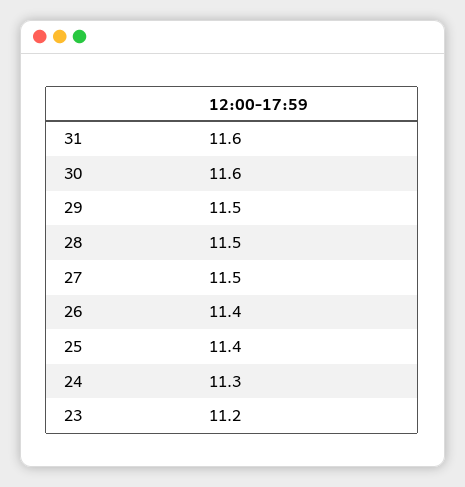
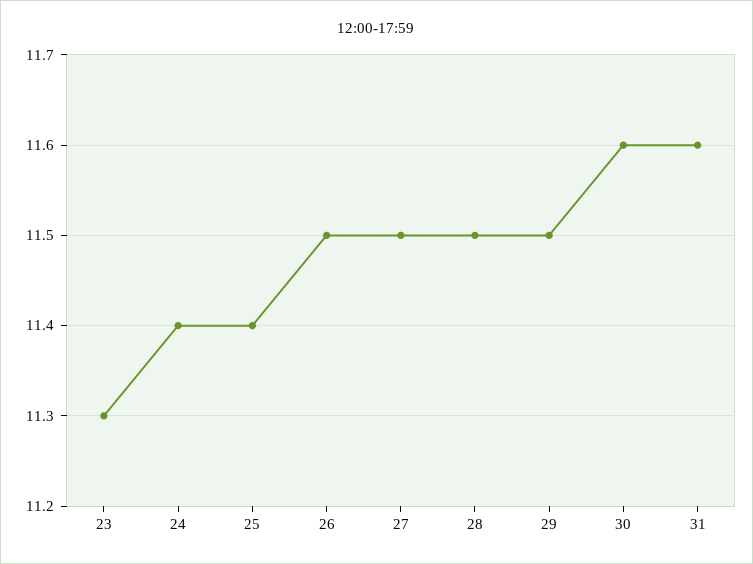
26: 11.4 -> 11.5
24: 11.3 -> 11.4
23: 11.2 -> 11.3

